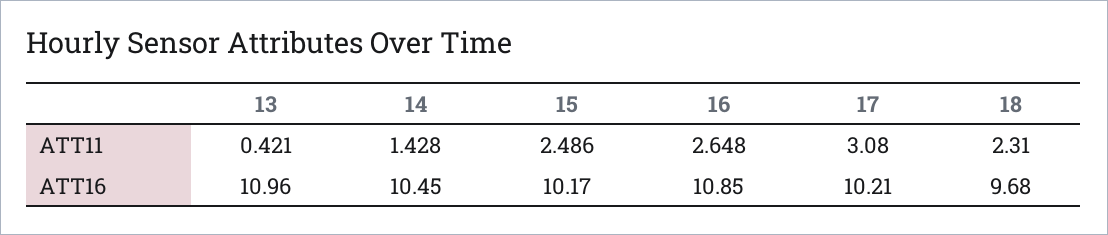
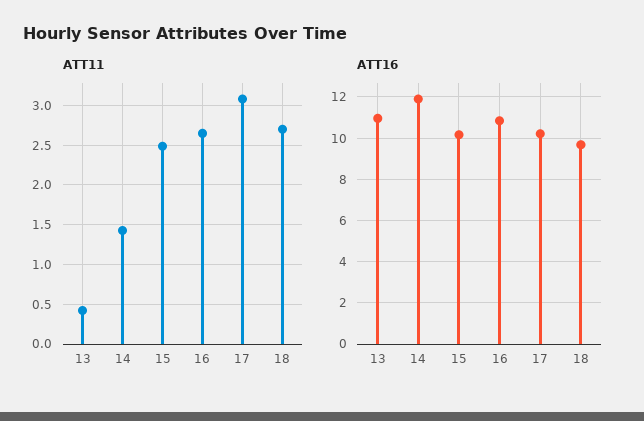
ATT11, 18: 2.31 -> 2.7
ATT16, 14: 10.45 -> 12

